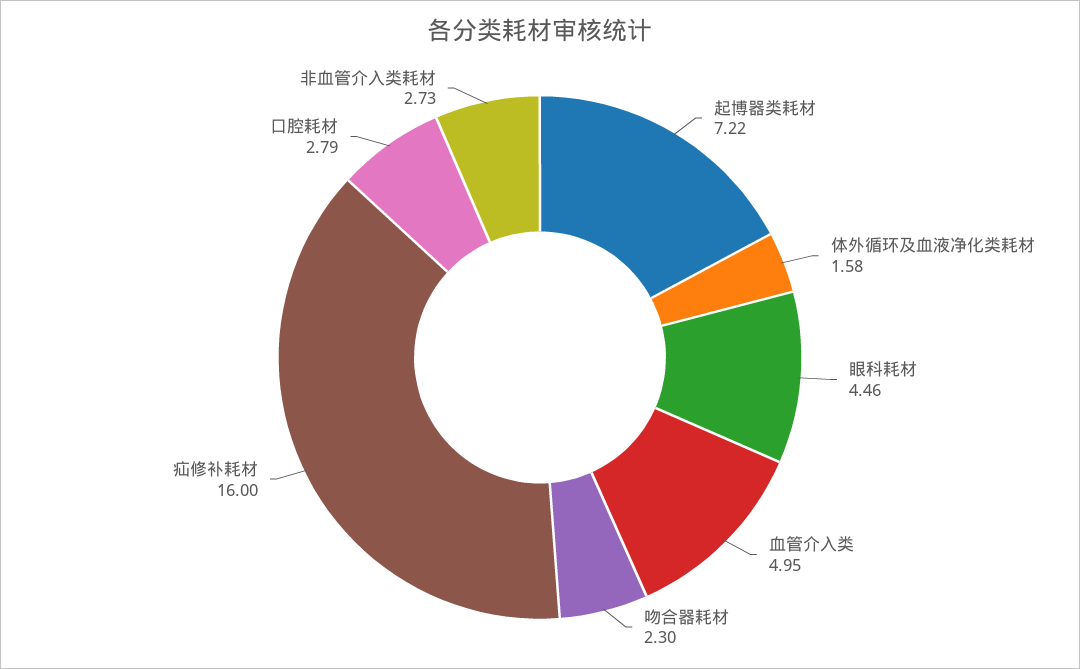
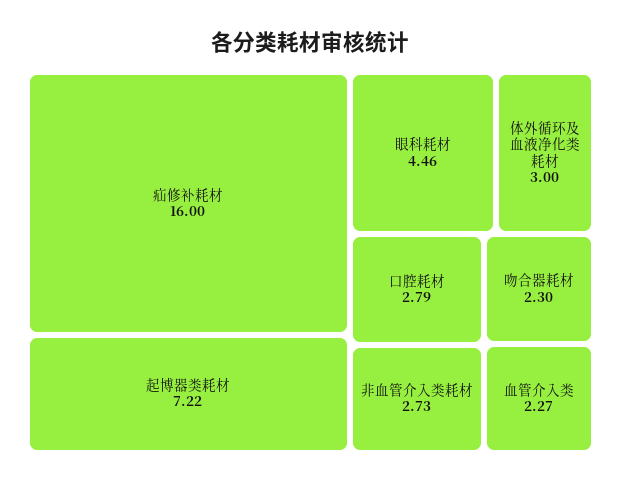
体外循环及血液净化类耗材: 1.58 -> 3
血管介入类: 4.95 -> 2.27

